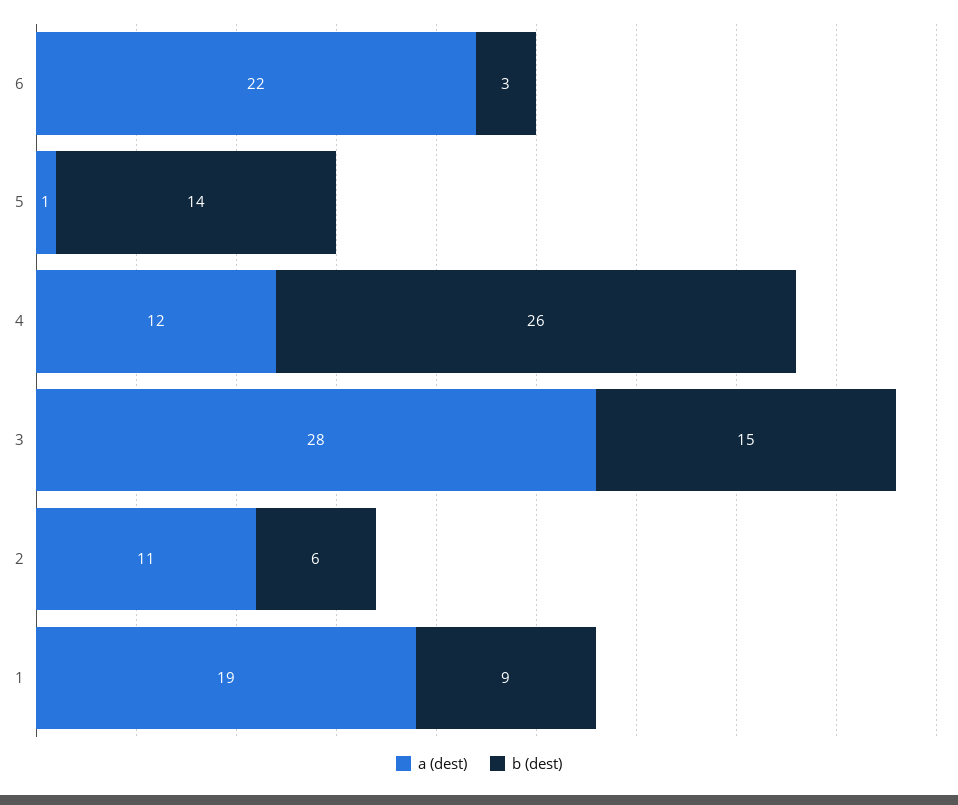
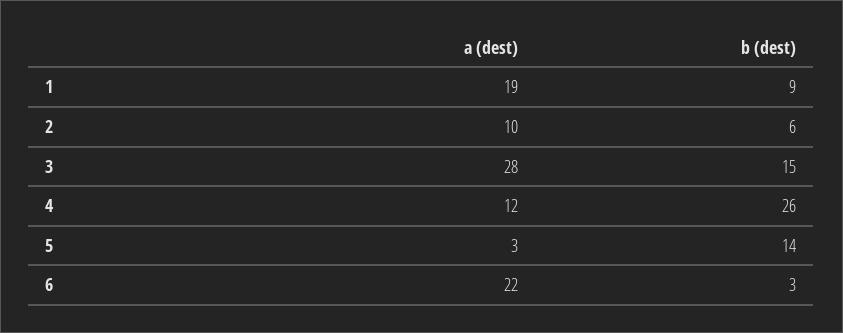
a (dest), 5: 1 -> 3
a (dest), 2: 11 -> 10

